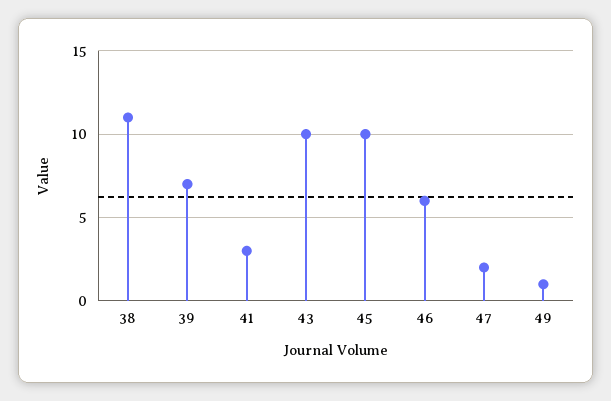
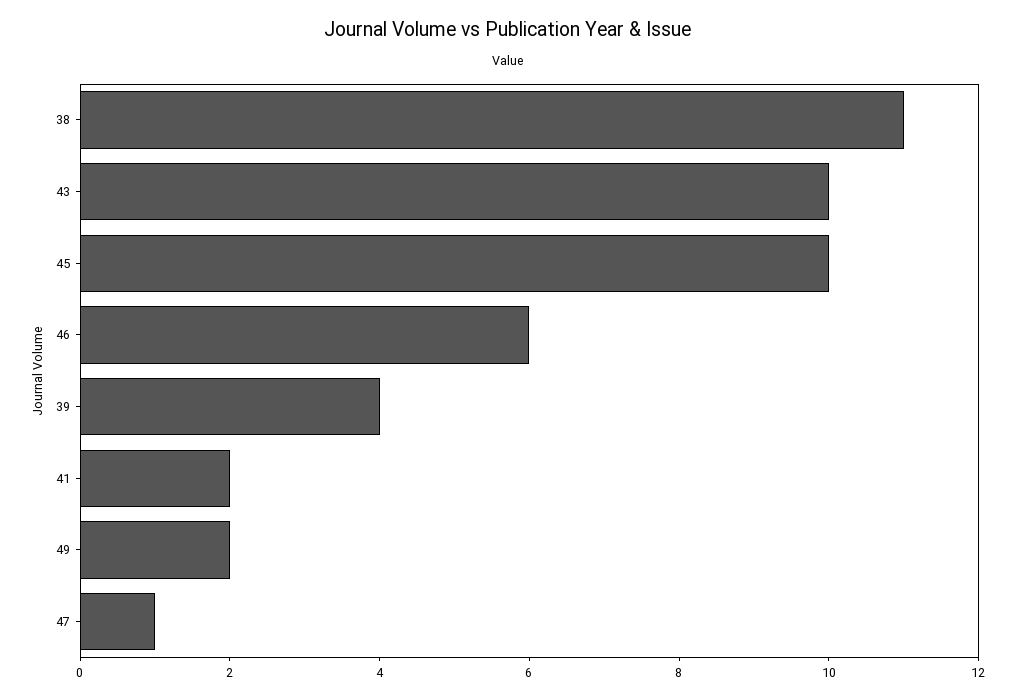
39: 7 -> 4
41: 3 -> 2
47: 2 -> 1
49: 1 -> 2

